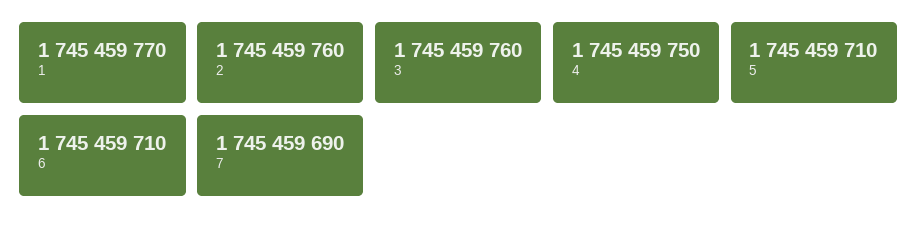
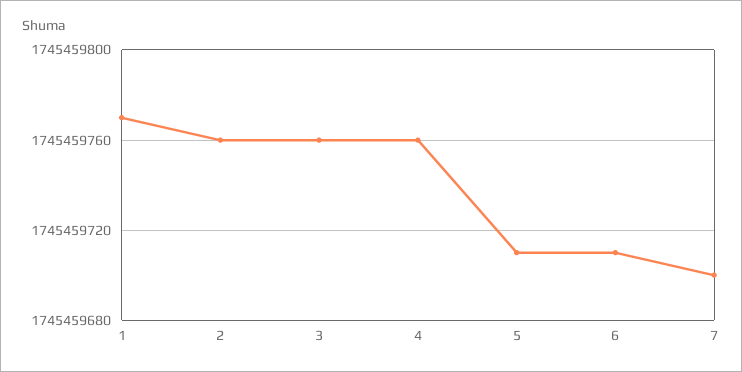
4: 1745459750 -> 1745459760
7: 1745459690 -> 1745459700

